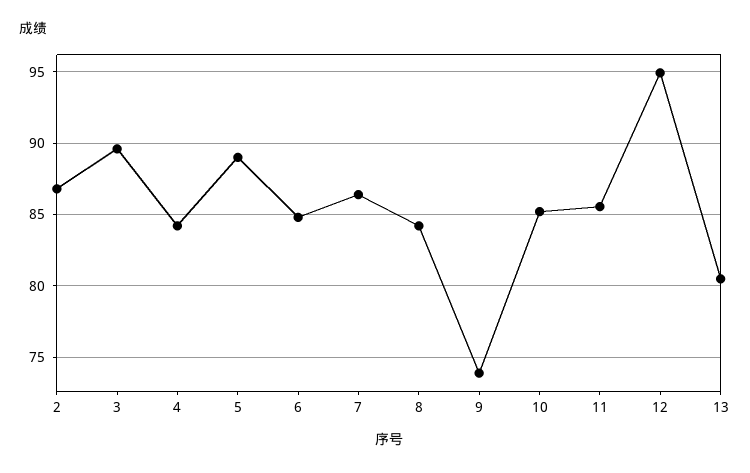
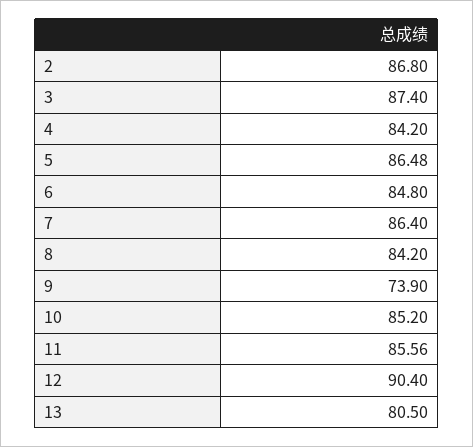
3: 89.5 -> 87.4
5: 89 -> 86.48
12: 95 -> 90.4

